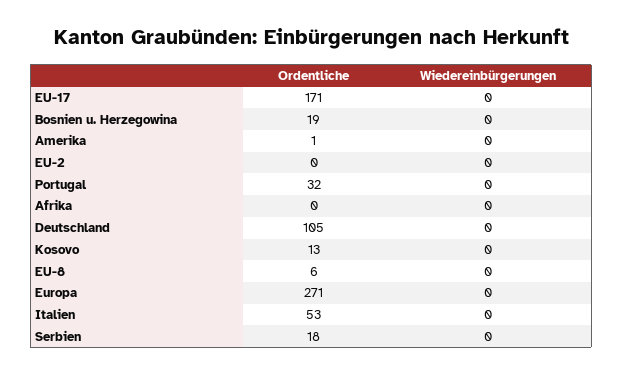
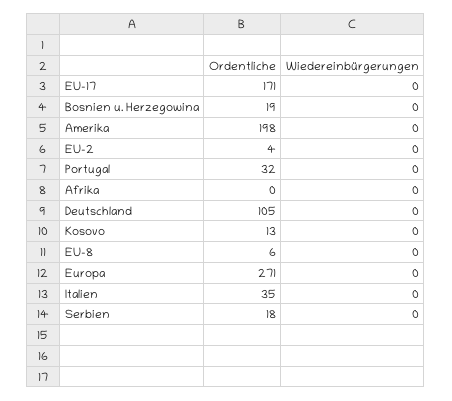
Ordentliche, Amerika: 1 -> 198
Ordentliche, EU-2: 0 -> 4
Ordentliche, Italien: 53 -> 35

